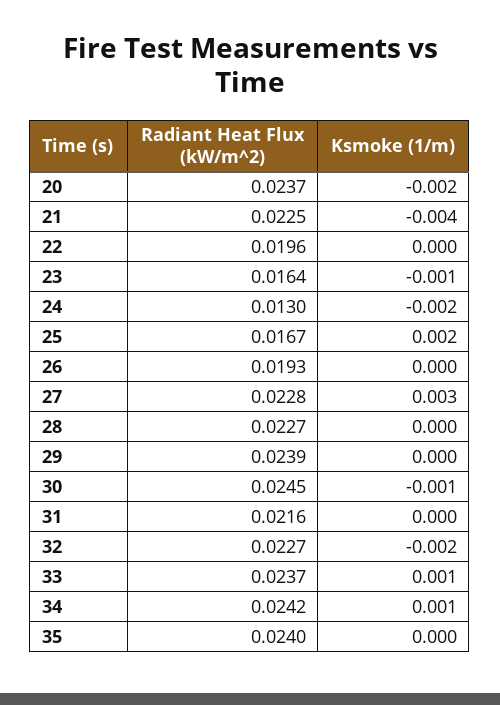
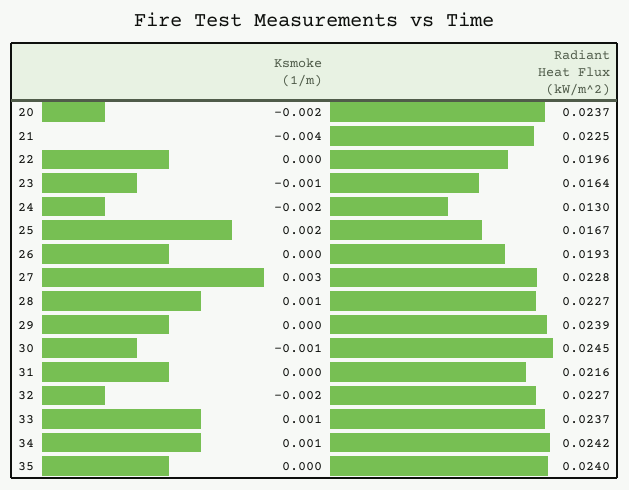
Ksmoke (1/m), 28: 0 -> 0.001

